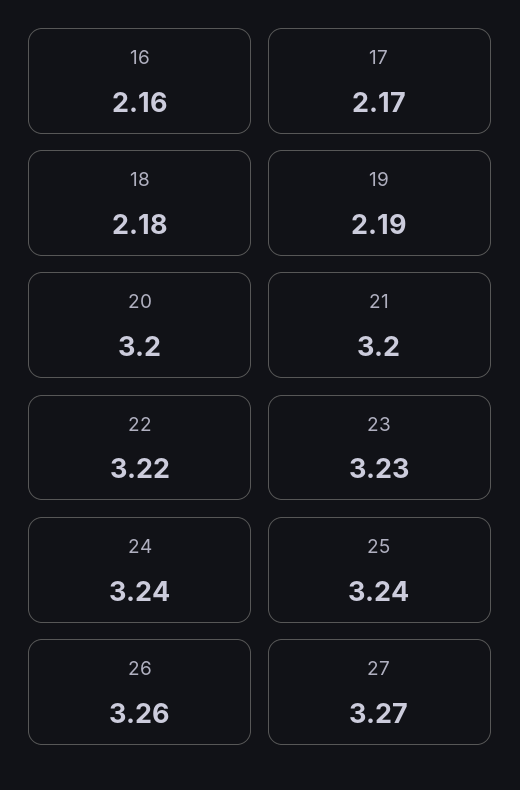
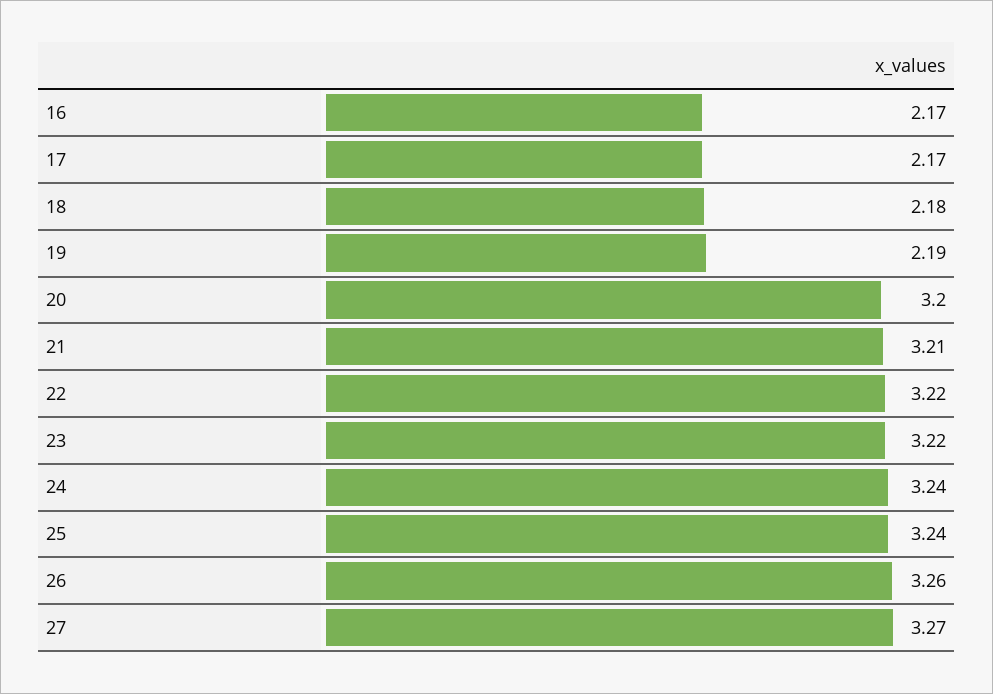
16: 2.16 -> 2.17
21: 3.2 -> 3.21
23: 3.23 -> 3.22

